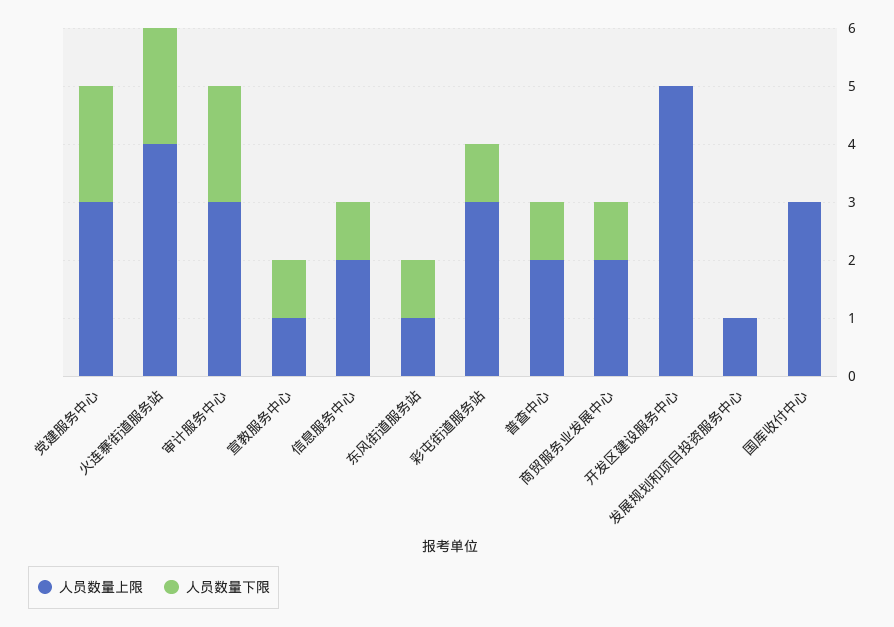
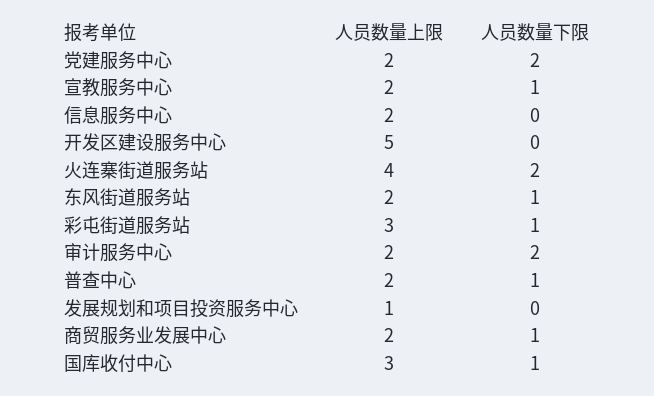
人员数量上限, 党建服务中心: 3 -> 2
人员数量上限, 审计服务中心: 3 -> 2
人员数量上限, 宣教服务中心: 1 -> 2
人员数量下限, 信息服务中心: 1 -> 0
人员数量上限, 东风街道服务站: 1 -> 2
人员数量下限, 国库收付中心: 0 -> 1

